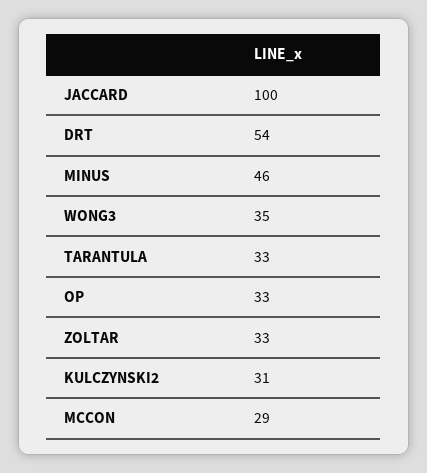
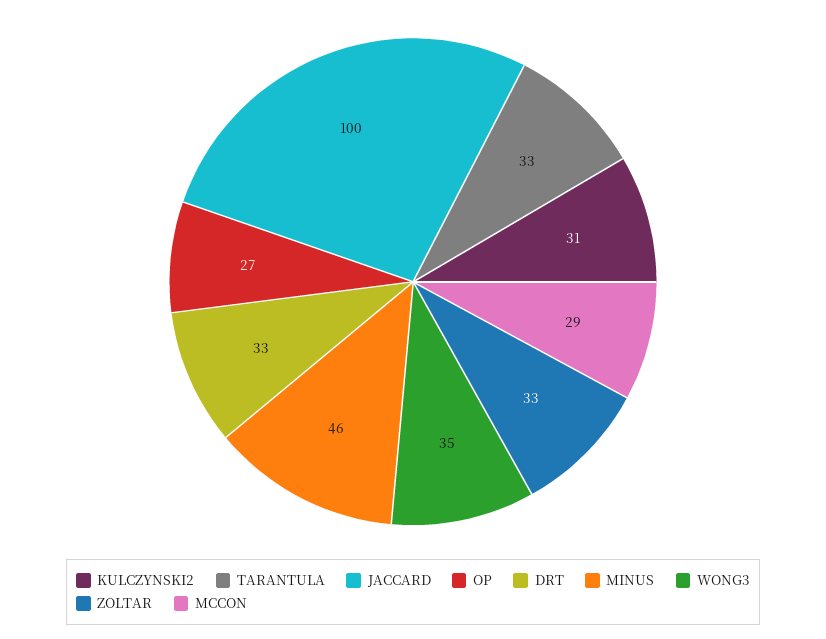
DRT: 54 -> 33
OP: 33 -> 27

